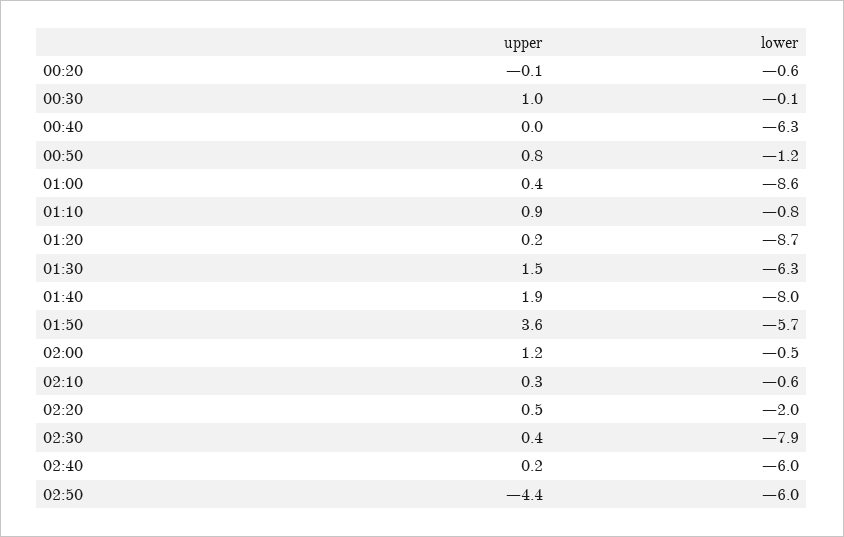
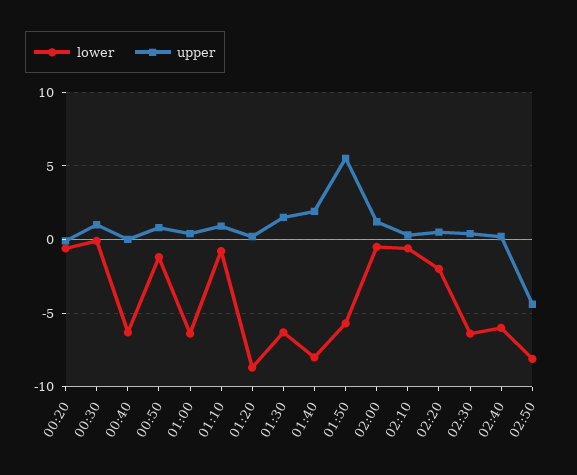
lower, 01:00: -8.6 -> -6.5
upper, 01:50: 3.6 -> 5.5
lower, 02:30: -7.9 -> -6.5
lower, 02:50: -6 -> -8

